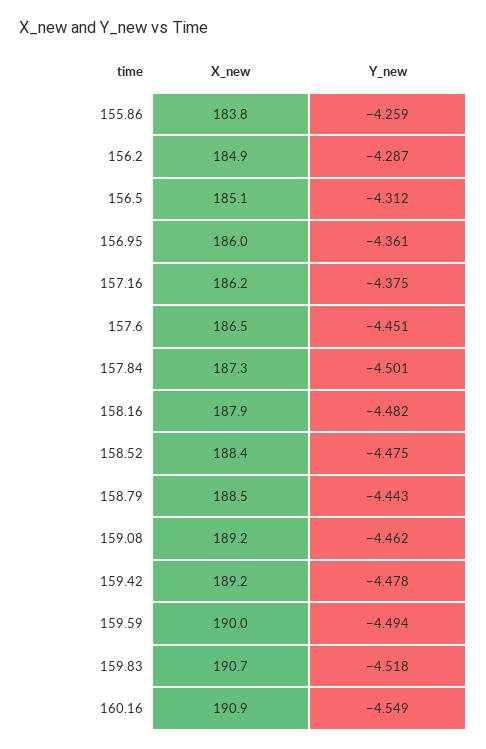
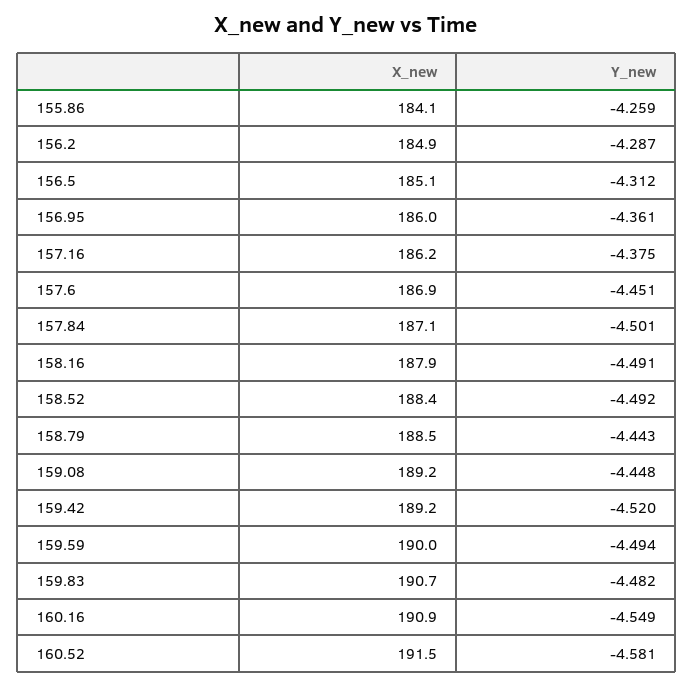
X_new, 155.86: 183.8 -> 184.1
X_new, 157.6: 186.5 -> 186.9
X_new, 157.84: 187.3 -> 187.1
Y_new, 158.16: -4.482 -> -4.491
Y_new, 158.52: -4.475 -> -4.492
Y_new, 159.08: -4.462 -> -4.448
Y_new, 159.42: -4.478 -> -4.52
Y_new, 159.83: -4.518 -> -4.482
X_new, 160.52: none -> 191.5
Y_new, 160.52: none -> -4.581

